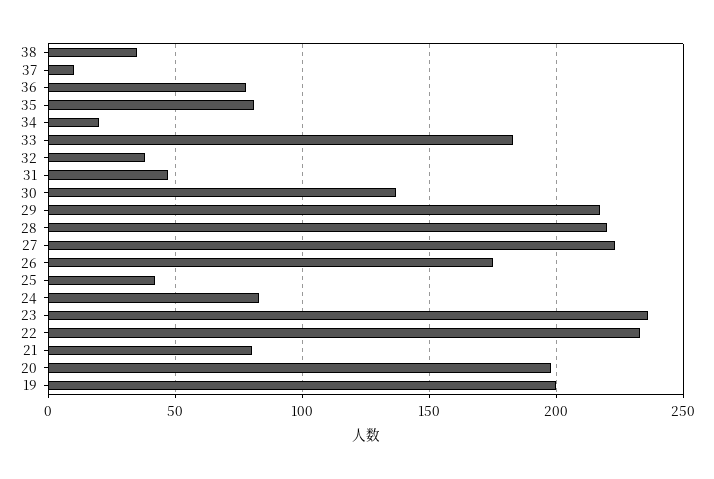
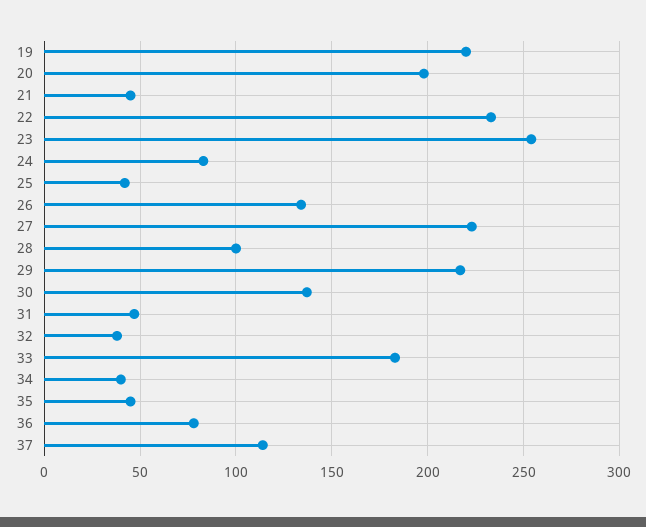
38: 35 -> none
37: 10 -> 115
35: 80 -> 45
34: 20 -> 40
28: 220 -> 100
26: 175 -> 135
23: 235 -> 255
21: 80 -> 45
19: 200 -> 220

